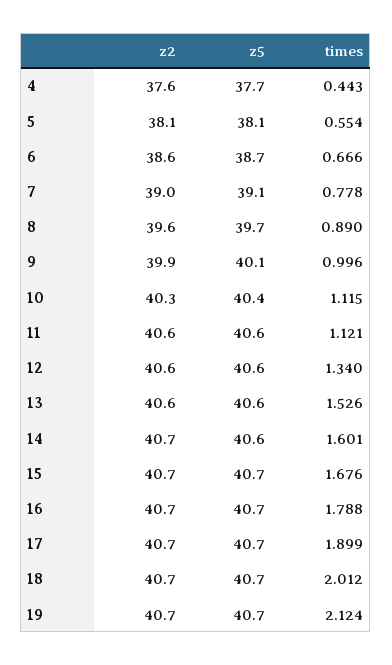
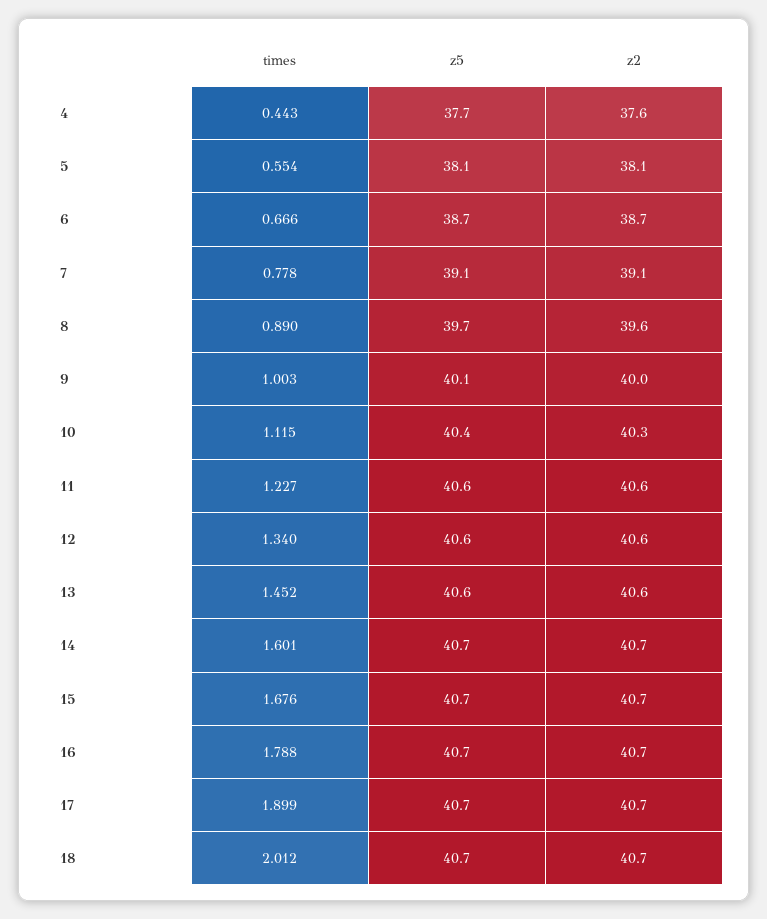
z2, 6: 38.6 -> 38.7
z2, 7: 39 -> 39.1
z2, 9: 39.9 -> 40
times, 9: 0.996 -> 1.003
times, 11: 1.121 -> 1.227
times, 13: 1.526 -> 1.452
z5, 14: 40.6 -> 40.7
z2, 19: 40.7 -> none
z5, 19: 40.7 -> none
times, 19: 2.124 -> none

